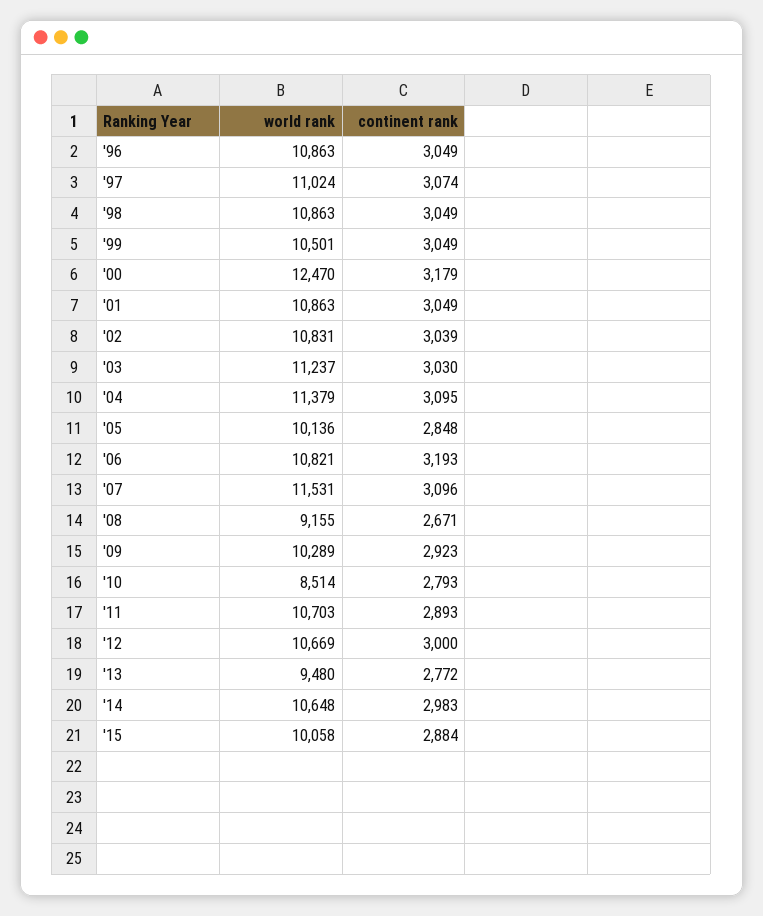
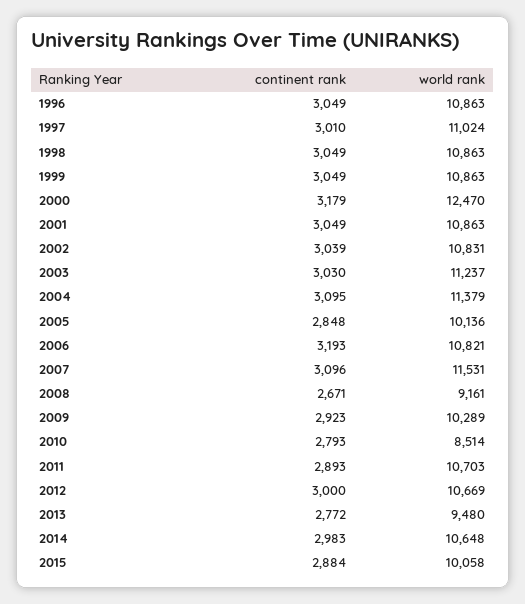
continent rank, '97: 3074 -> 3010
world rank, '99: 10501 -> 10863
world rank, '08: 9155 -> 9161

